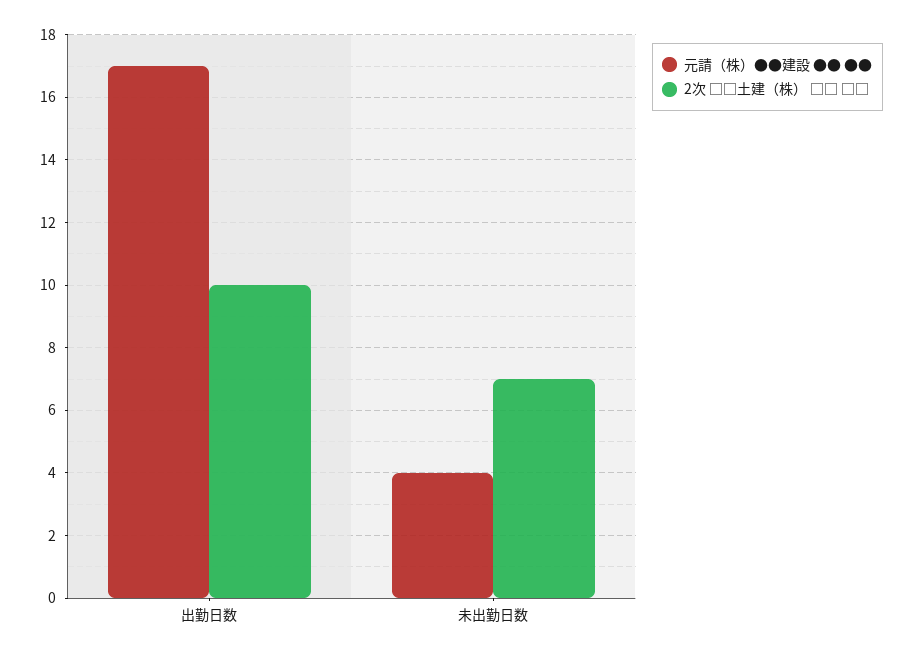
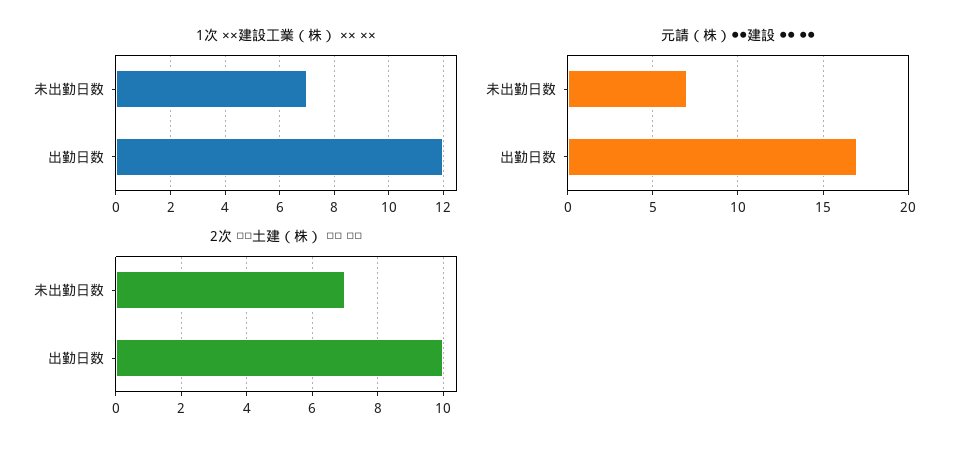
元請（株）●●建設 ●● ●●, 未出勤日数: 4 -> 7
1次 ××建設工業（株） ×× ××, 未出勤日数: none -> 7
1次 ××建設工業（株） ×× ××, 出勤日数: none -> 12

